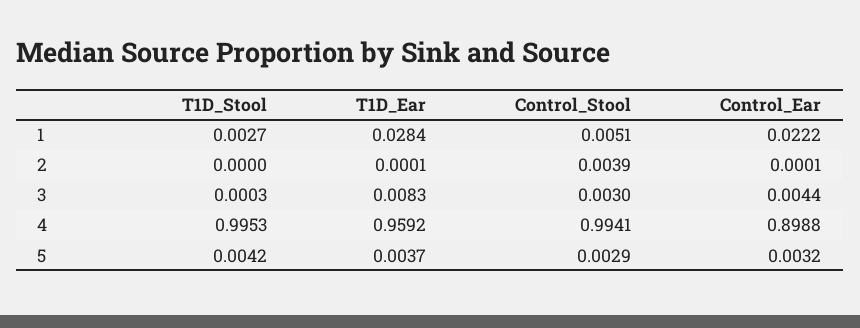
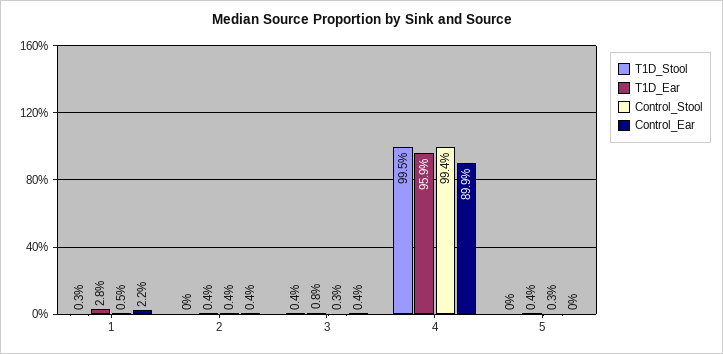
T1D_Ear, 2: 0.0001 -> 0.004
Control_Ear, 2: 0.0001 -> 0.004
T1D_Stool, 3: 0.0003 -> 0.004
T1D_Stool, 5: 0.0042 -> 0
Control_Ear, 5: 0.0032 -> 0

